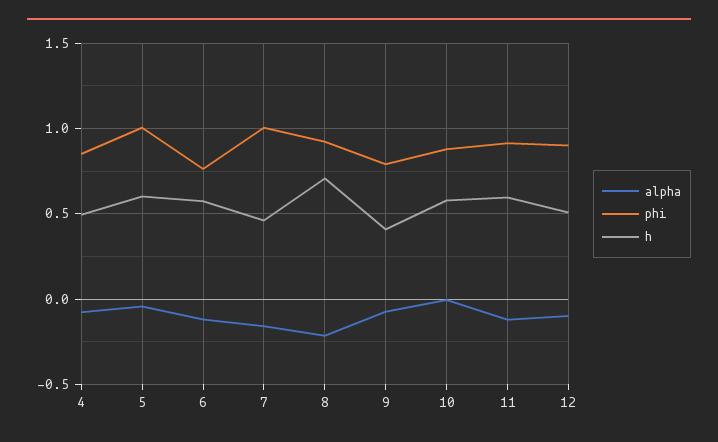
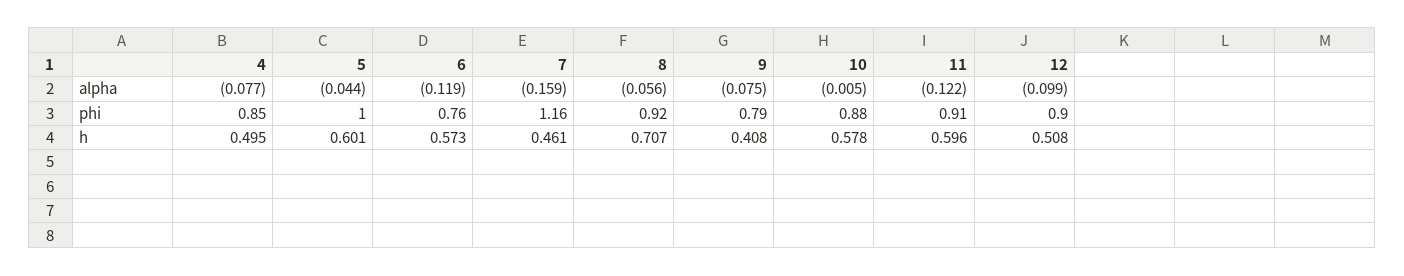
phi, 7: 1 -> 1.16
alpha, 8: -0.2 -> -0.056

